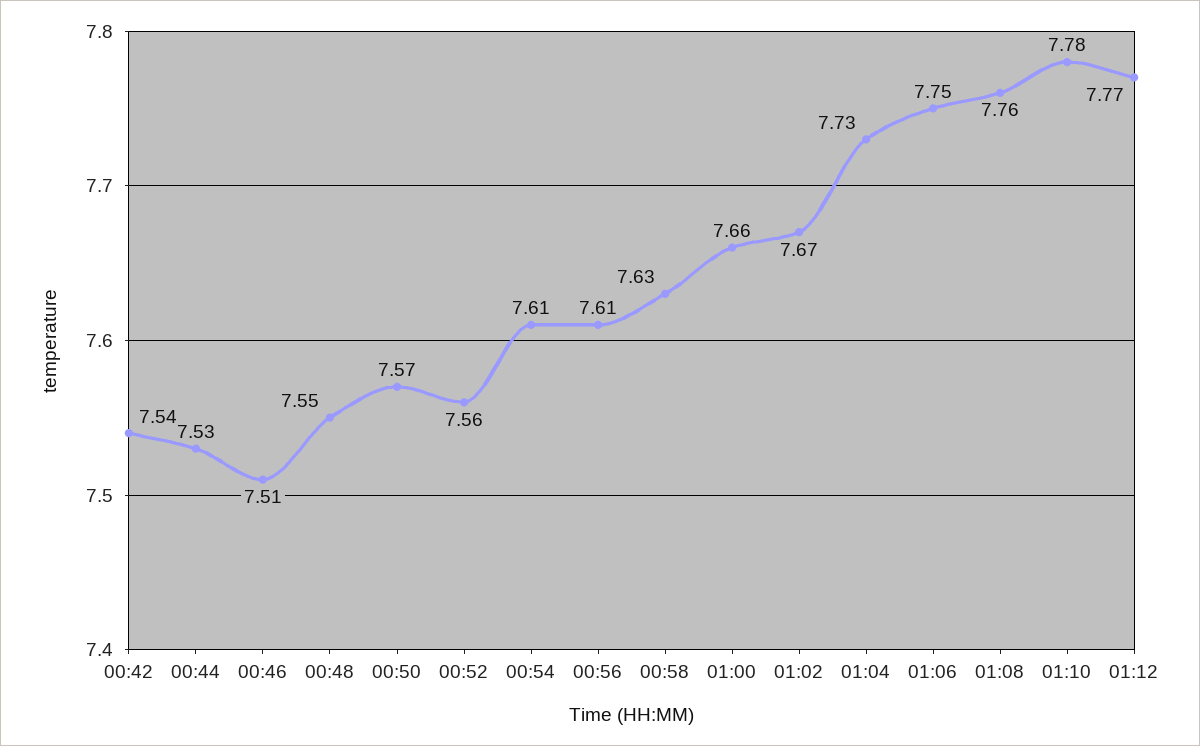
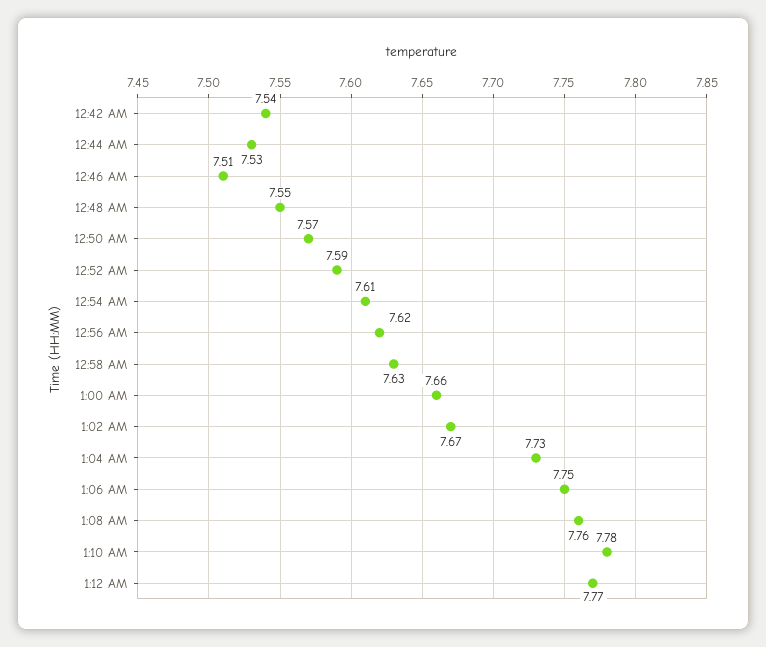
00:52: 7.56 -> 7.59
00:56: 7.61 -> 7.62

